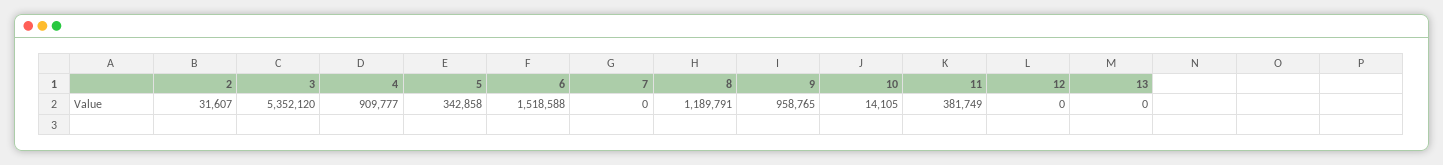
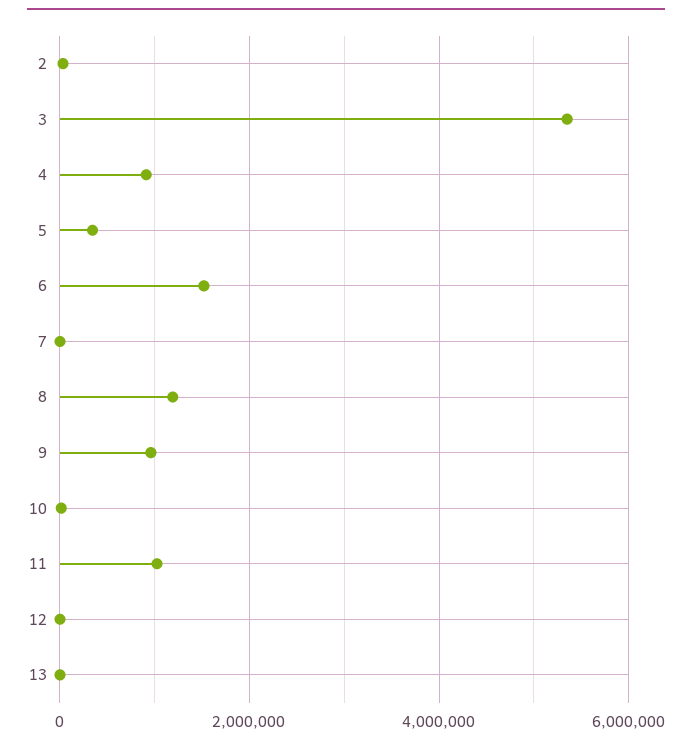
11: 381749 -> 1000000

